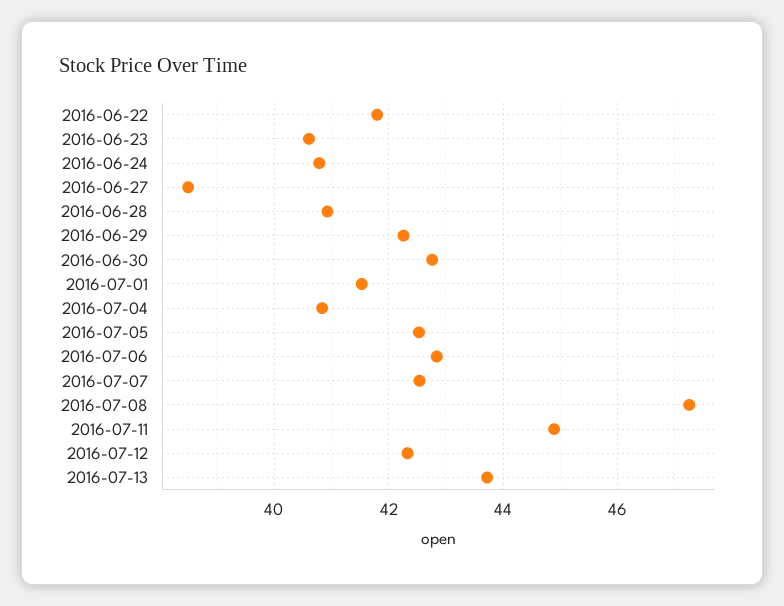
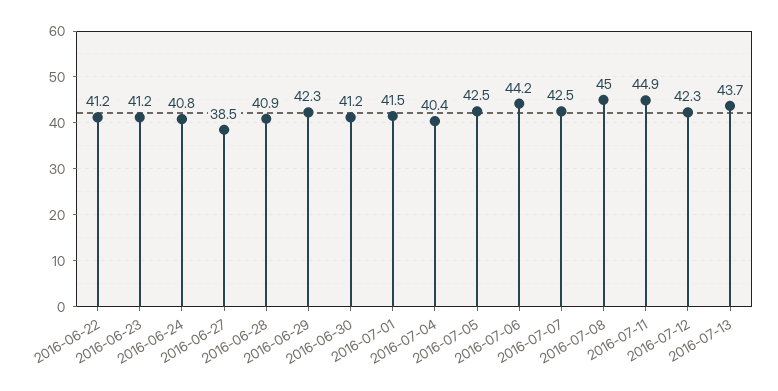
2016-06-22: 41.8 -> 41.2
2016-06-23: 40.6 -> 41.2
2016-06-30: 42.8 -> 41.2
2016-07-04: 40.8 -> 40.4
2016-07-06: 42.8 -> 44.2
2016-07-08: 47.2 -> 45

